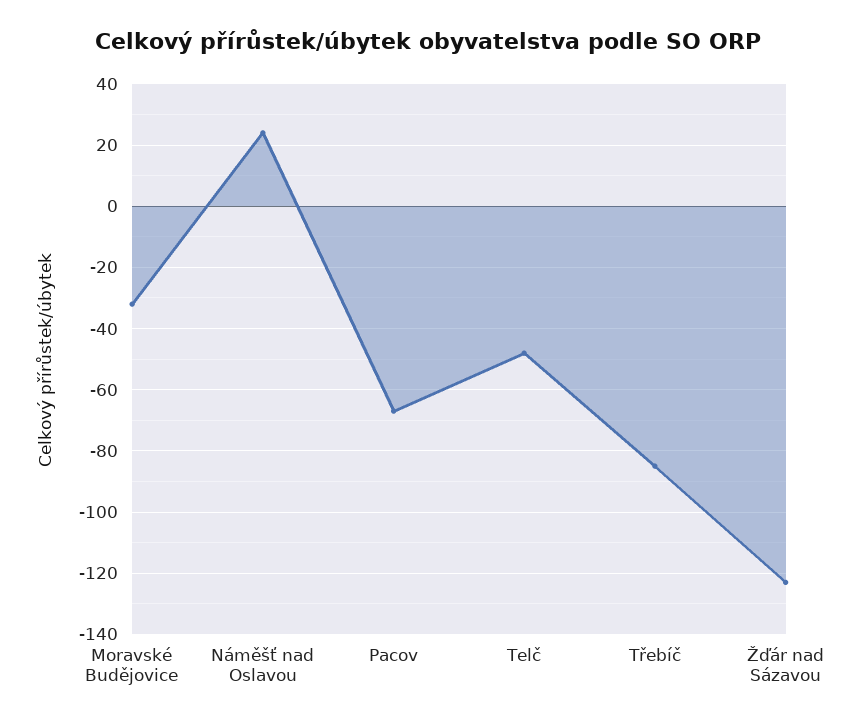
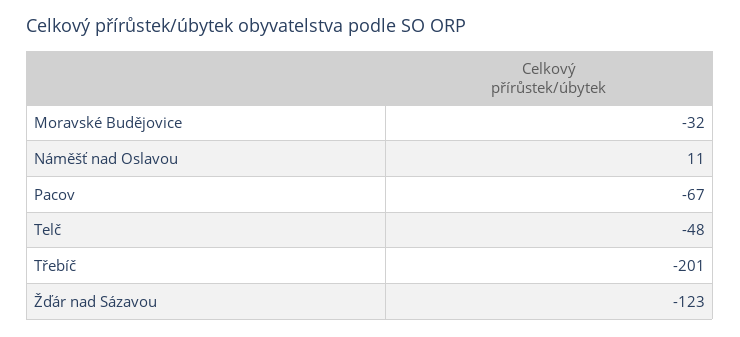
Náměšť nad Oslavou: 25 -> 11
Třebíč: -85 -> -201

